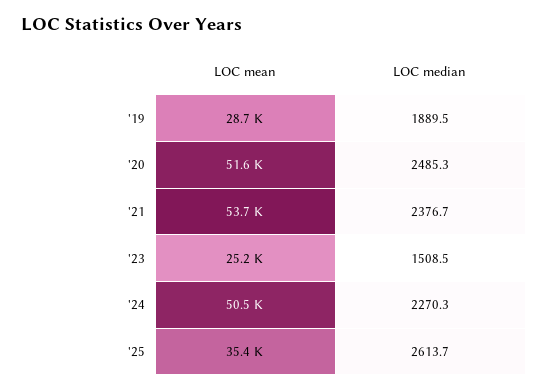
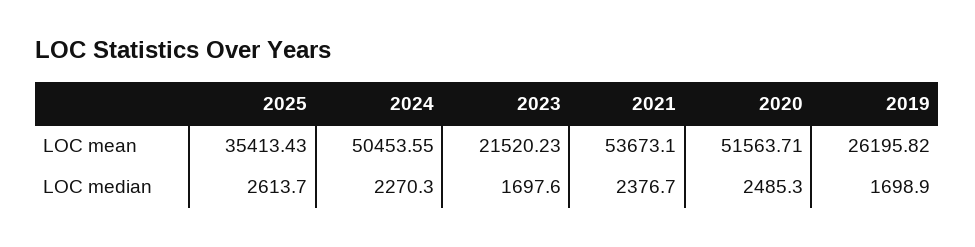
LOC mean, '19: 28700 -> 26195.82
LOC median, '19: 1889.5 -> 1698.9
LOC mean, '23: 25200 -> 21520.23
LOC median, '23: 1508.5 -> 1697.6

